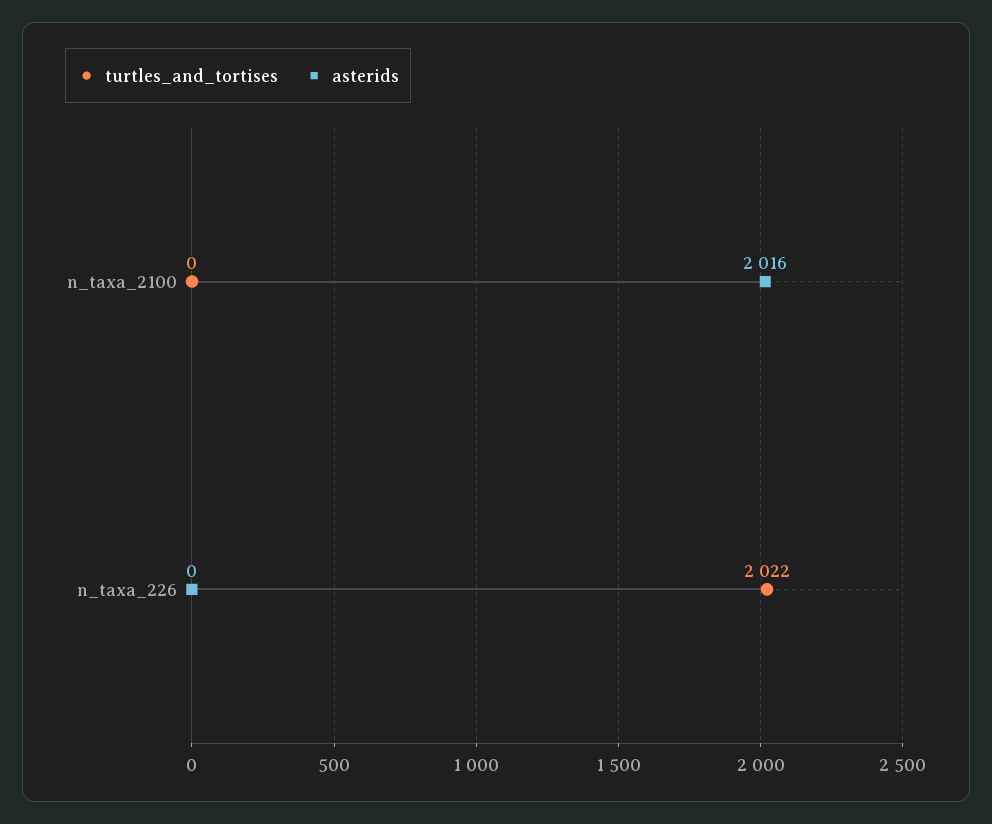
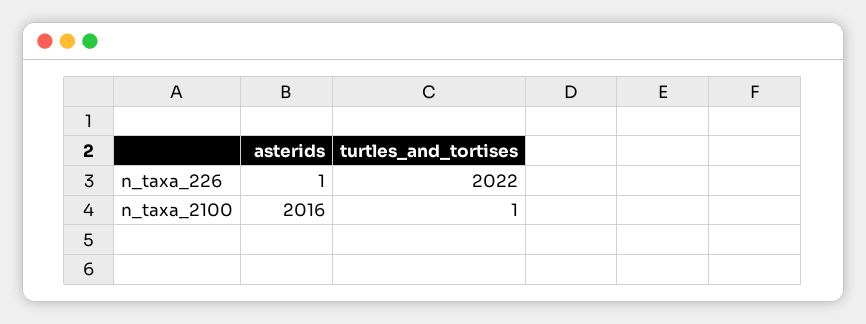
turtles_and_tortises, n_taxa_2100: 0 -> 1
asterids, n_taxa_226: 0 -> 1

